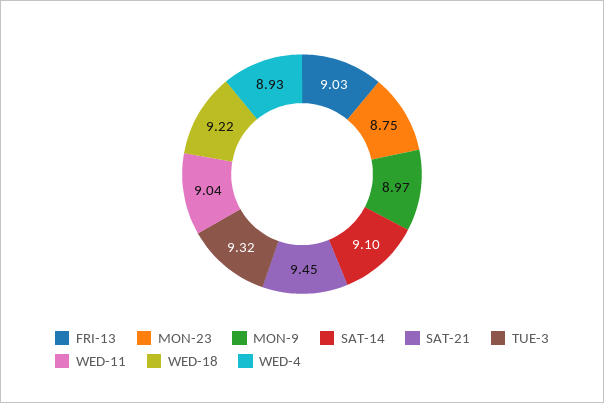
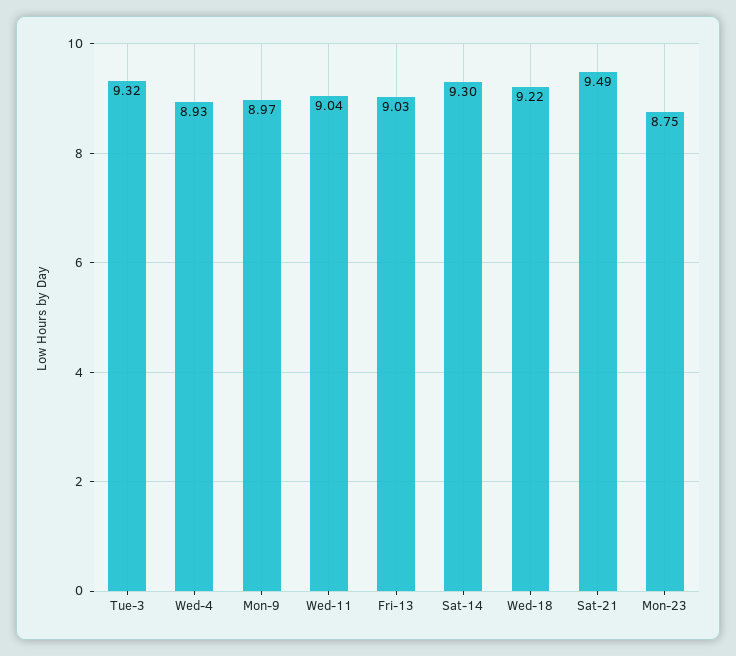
SAT-14: 9.1 -> 9.3
SAT-21: 9.45 -> 9.49

